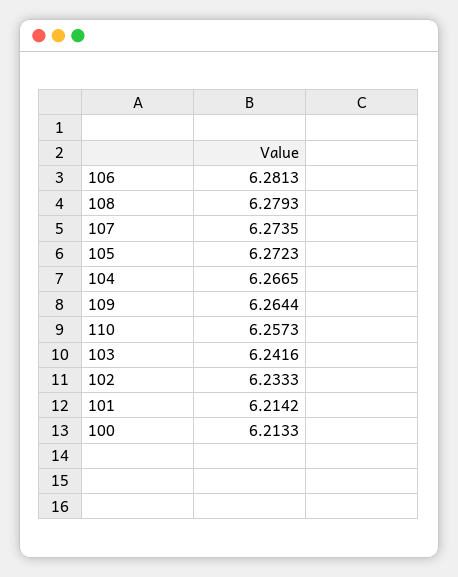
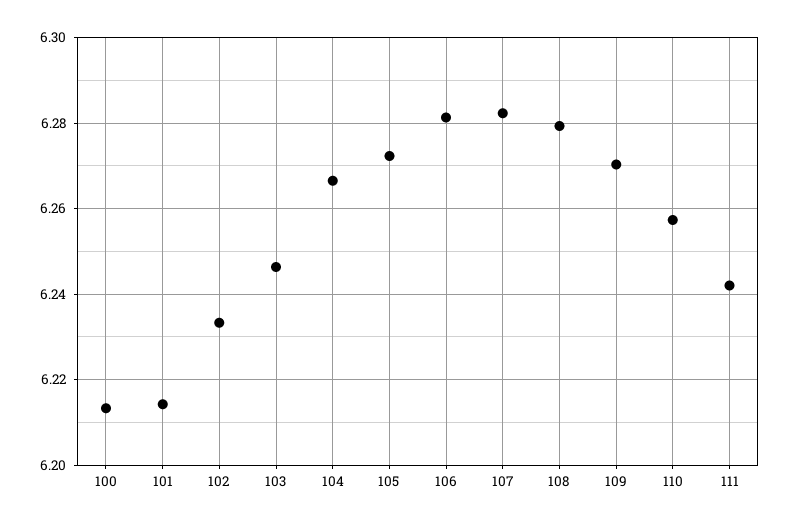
107: 6.2735 -> 6.282
109: 6.2644 -> 6.27
103: 6.2416 -> 6.246
111: none -> 6.242

